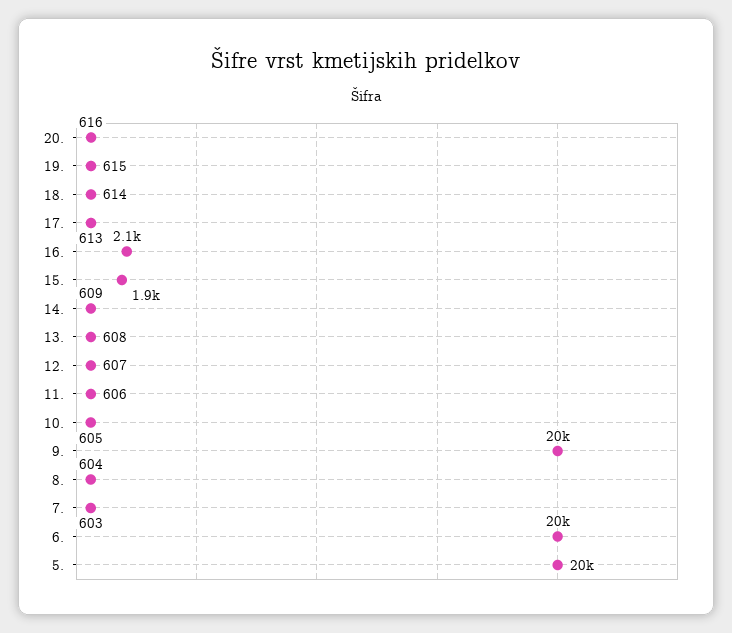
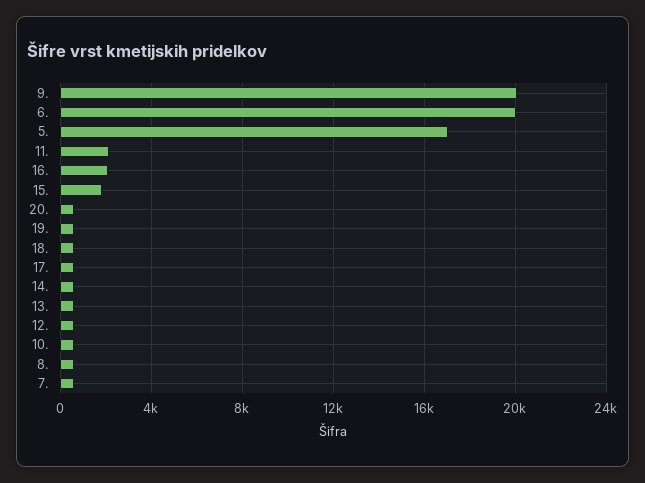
11.: 606 -> 2000
5.: 20000 -> 17000

